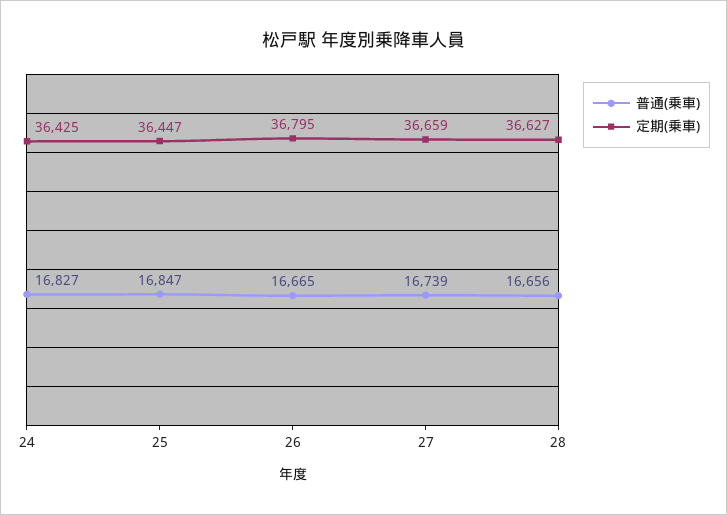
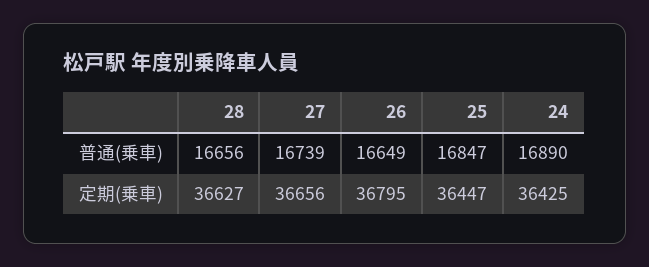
普通(乗車), 24: 16827 -> 16890
普通(乗車), 26: 16665 -> 16649
定期(乗車), 27: 36659 -> 36656

